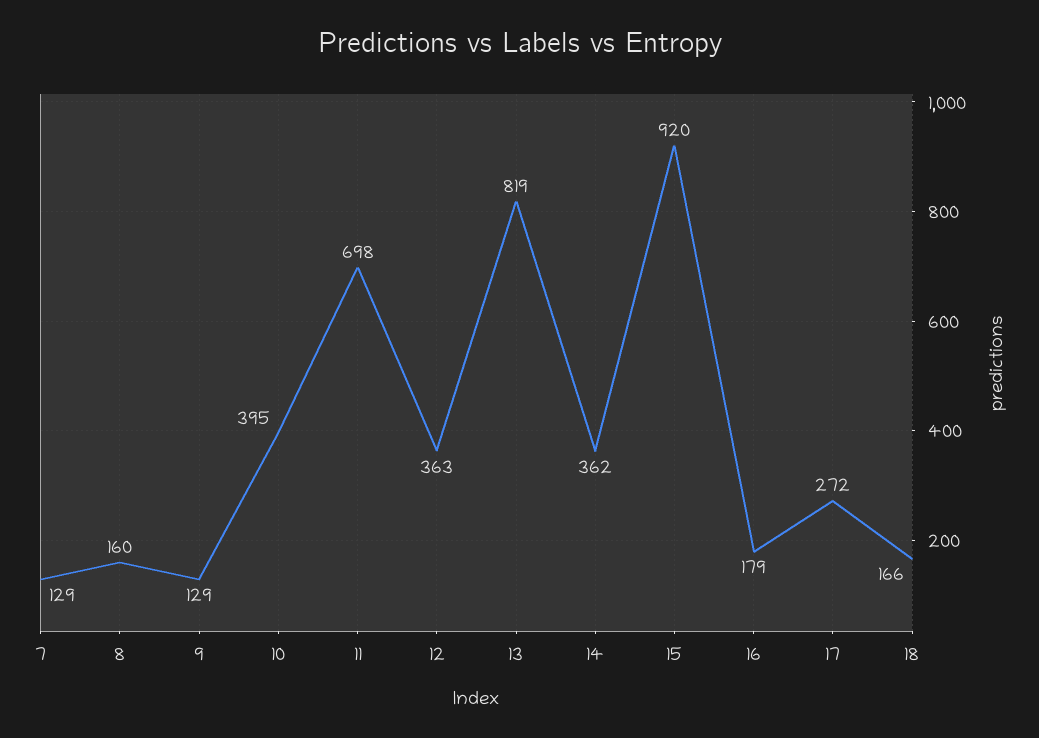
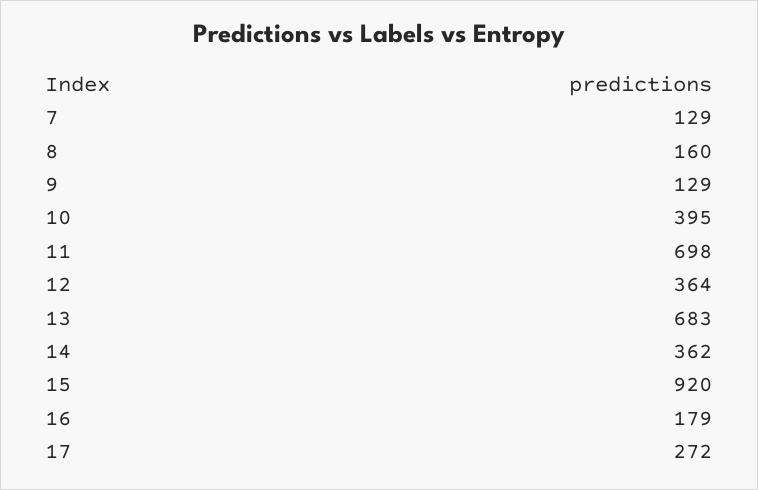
12: 363 -> 364
13: 819 -> 683
18: 166 -> none

